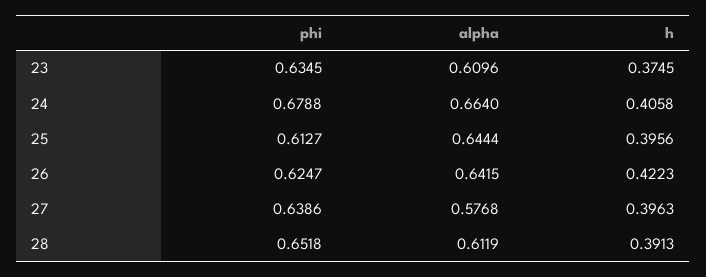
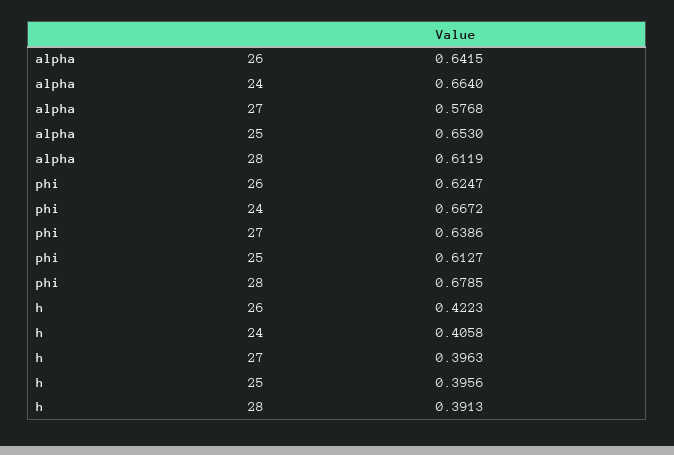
phi, 23: 0.6345 -> none
alpha, 23: 0.6096 -> none
h, 23: 0.3745 -> none
phi, 24: 0.6788 -> 0.6672
alpha, 25: 0.6444 -> 0.653
phi, 28: 0.6518 -> 0.6785

